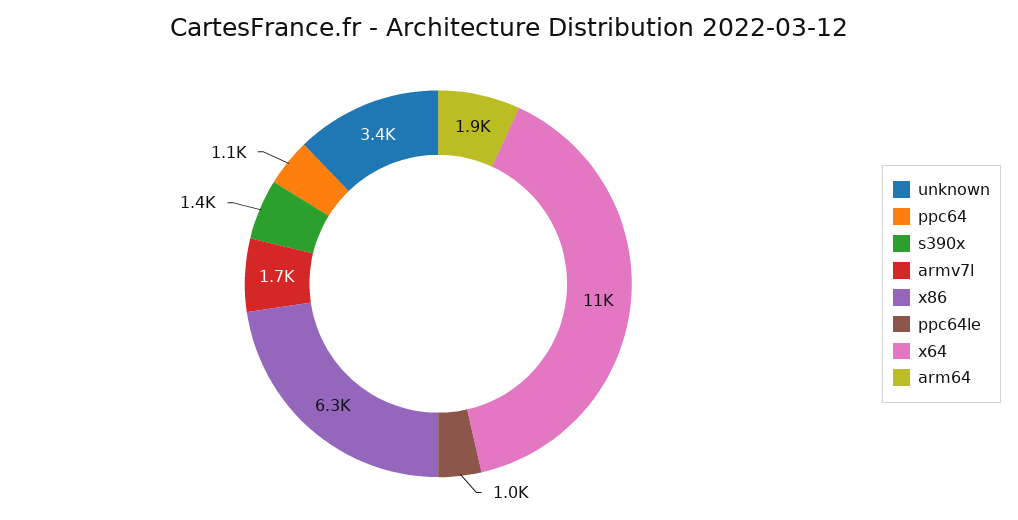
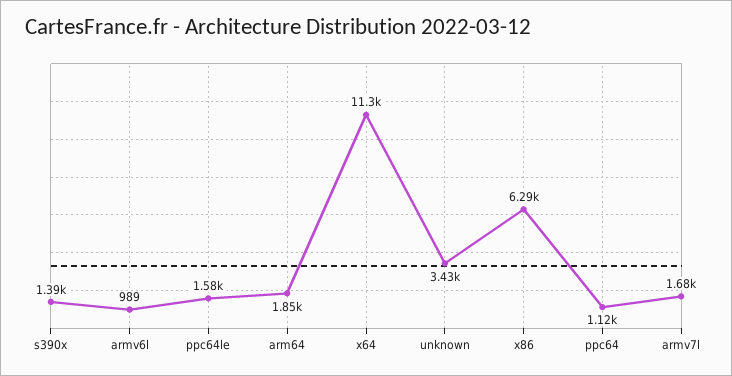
ppc64le: 1000 -> 1580
armv6l: none -> 989

